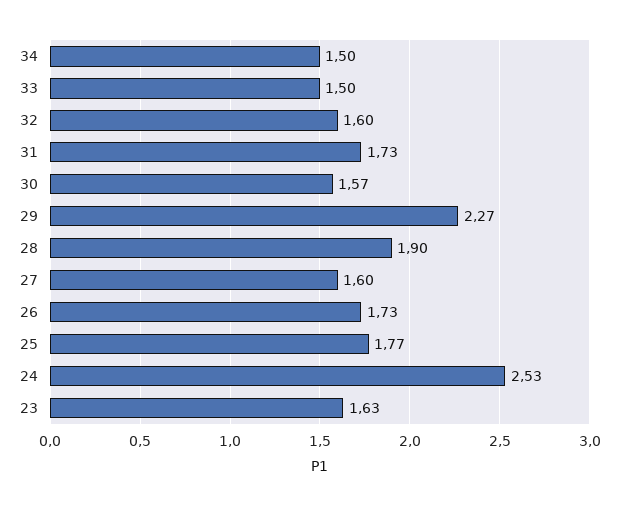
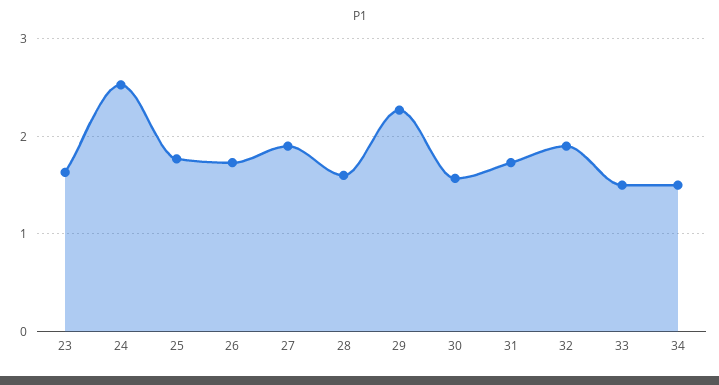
32: 1.6 -> 1.9
28: 1.9 -> 1.6
27: 1.6 -> 1.9

